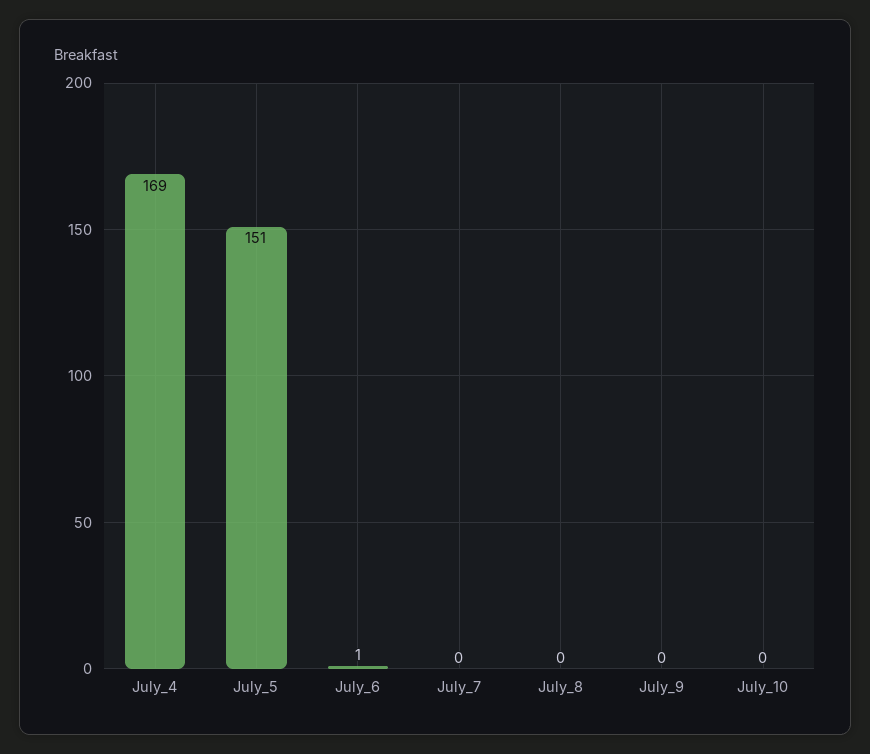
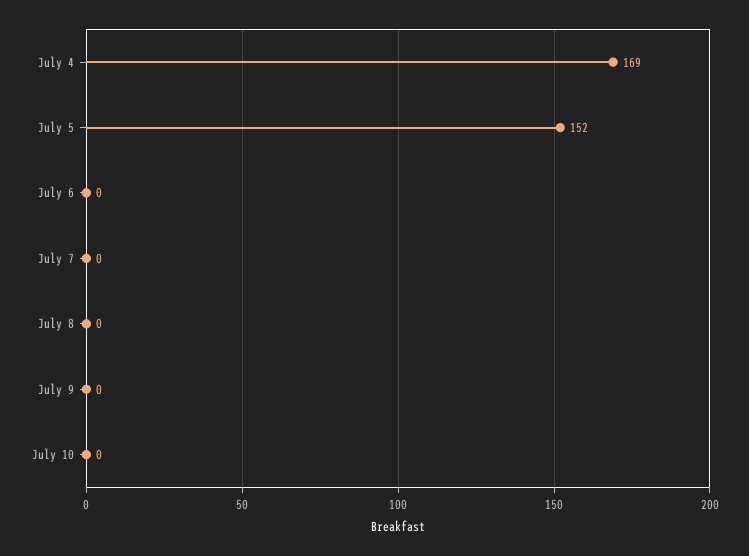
July_5: 151 -> 152
July_6: 1 -> 0

